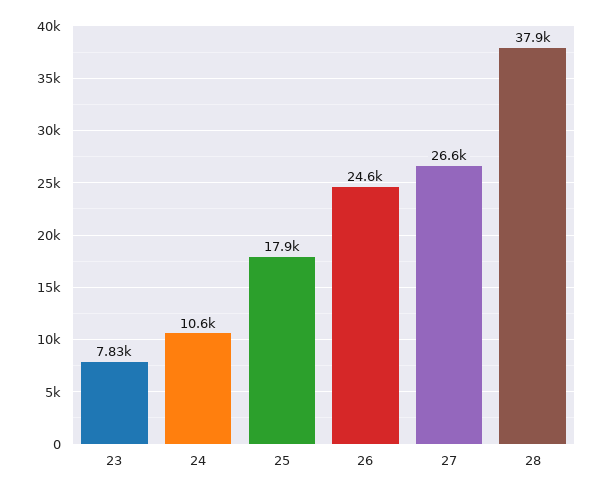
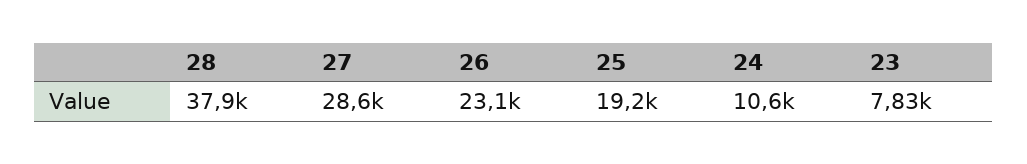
25: 17900 -> 19200
26: 24600 -> 23100
27: 26600 -> 28600

